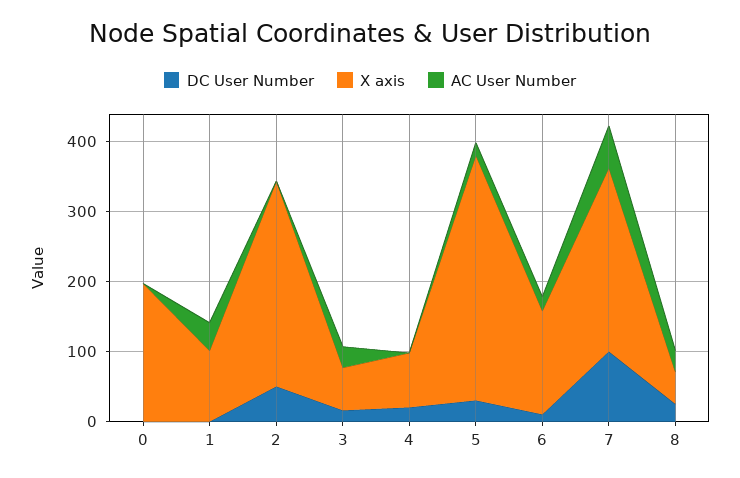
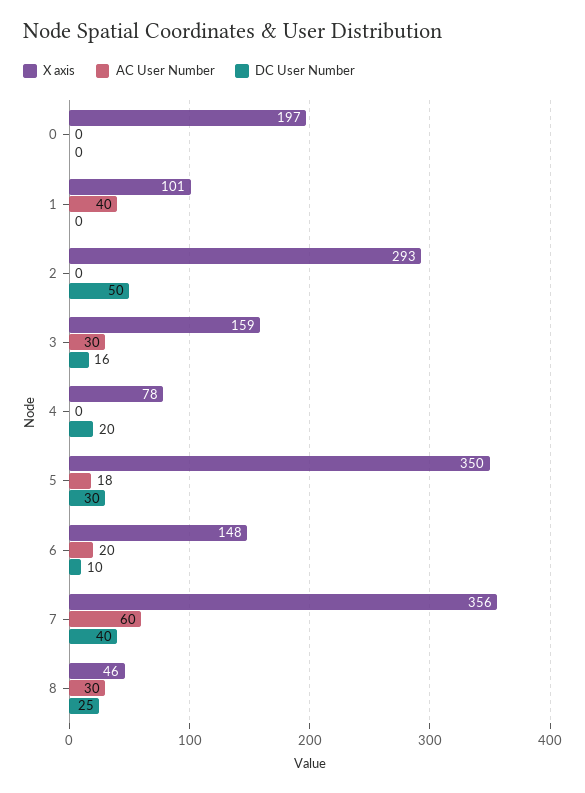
X axis, 3: 60 -> 159
DC User Number, 7: 100 -> 40
X axis, 7: 260 -> 356

